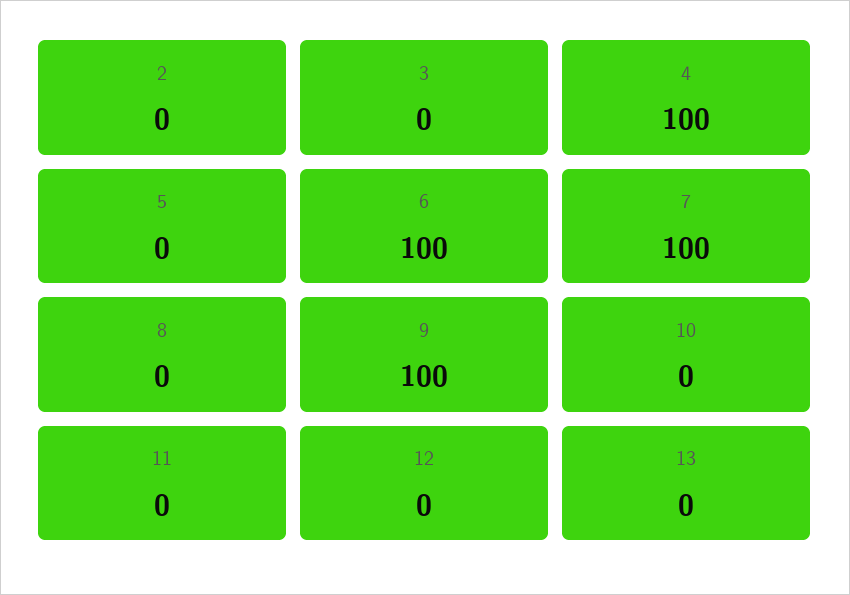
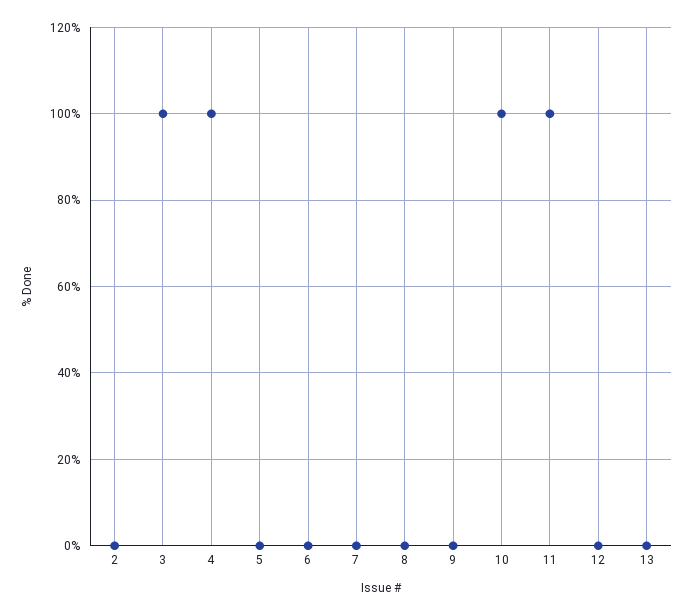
3: 0 -> 100
6: 100 -> 0
7: 100 -> 0
9: 100 -> 0
10: 0 -> 100
11: 0 -> 100

